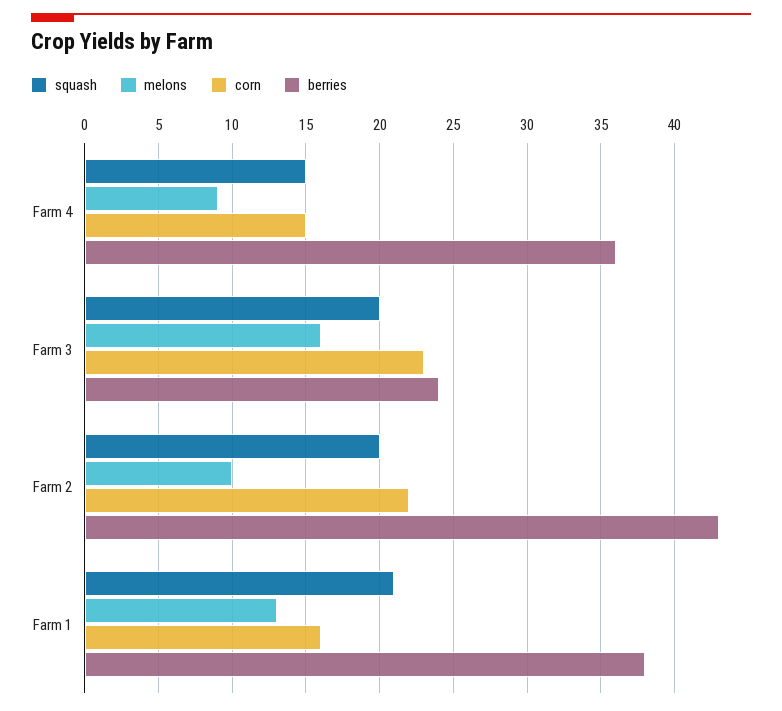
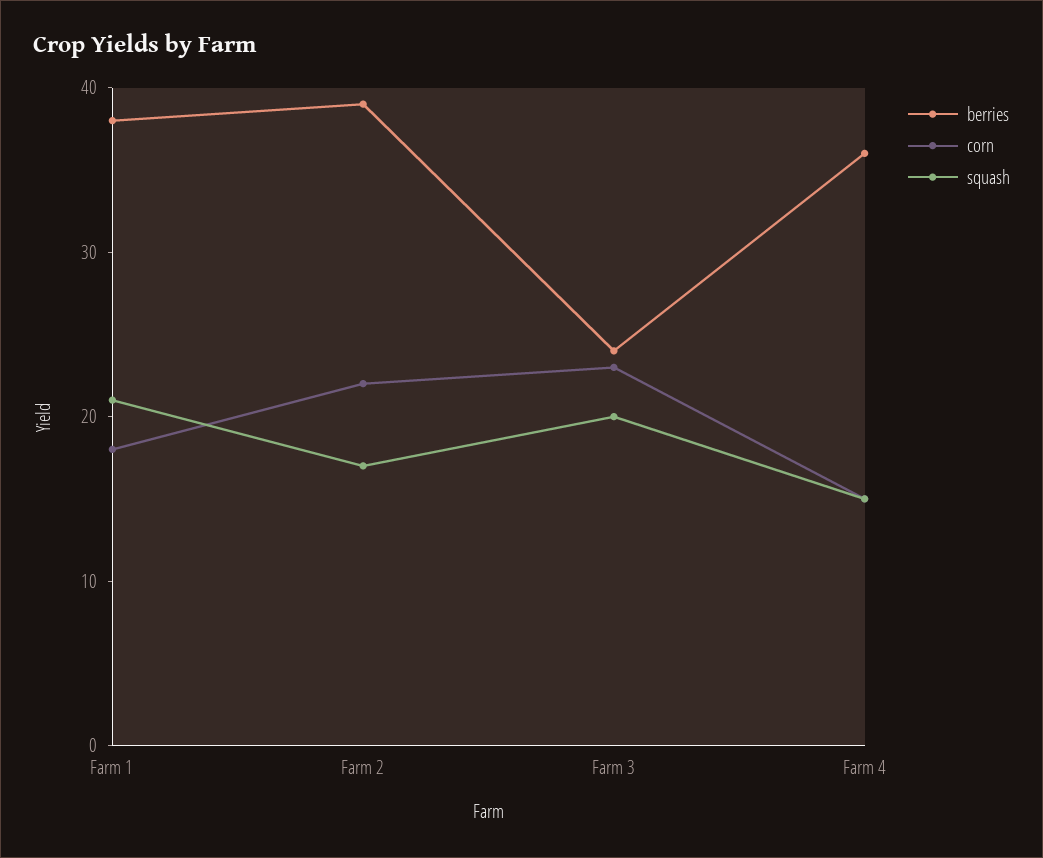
melons, Farm 4: 9 -> none
melons, Farm 3: 16 -> none
squash, Farm 2: 20 -> 17
melons, Farm 2: 10 -> none
berries, Farm 2: 43 -> 39
melons, Farm 1: 13 -> none
corn, Farm 1: 16 -> 18

